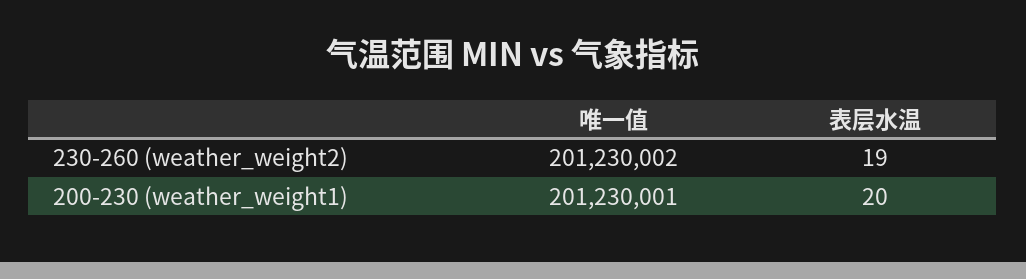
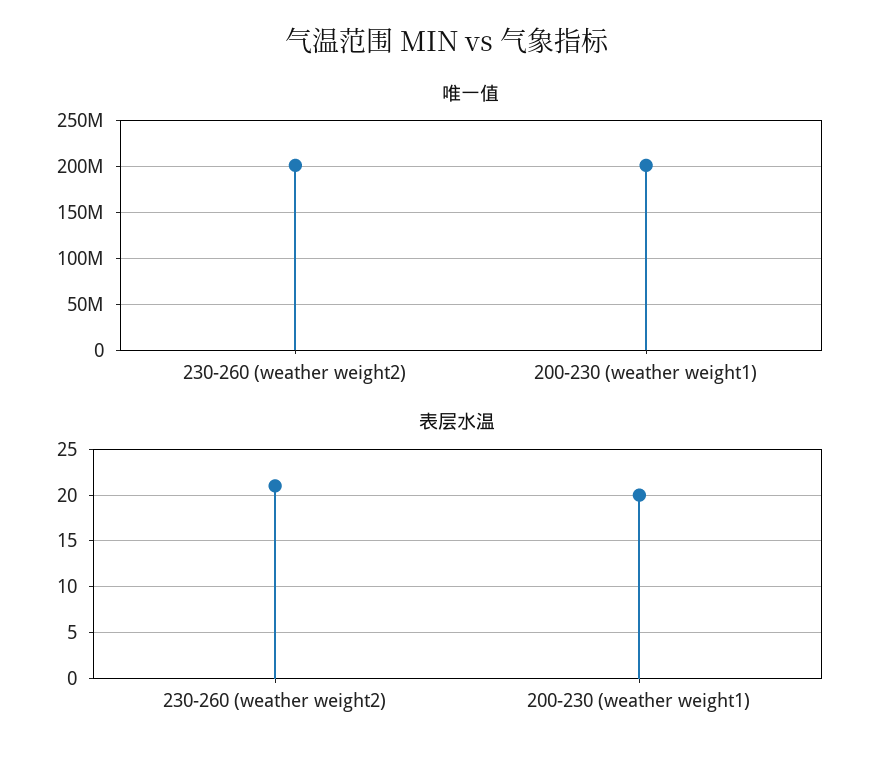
表层水温, 230-260 (weather_weight2): 19 -> 21

